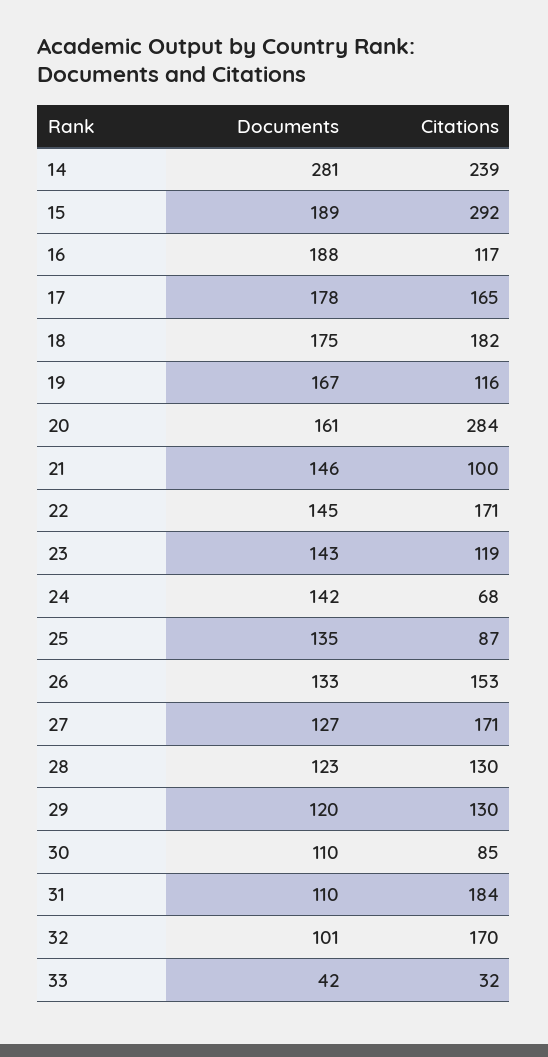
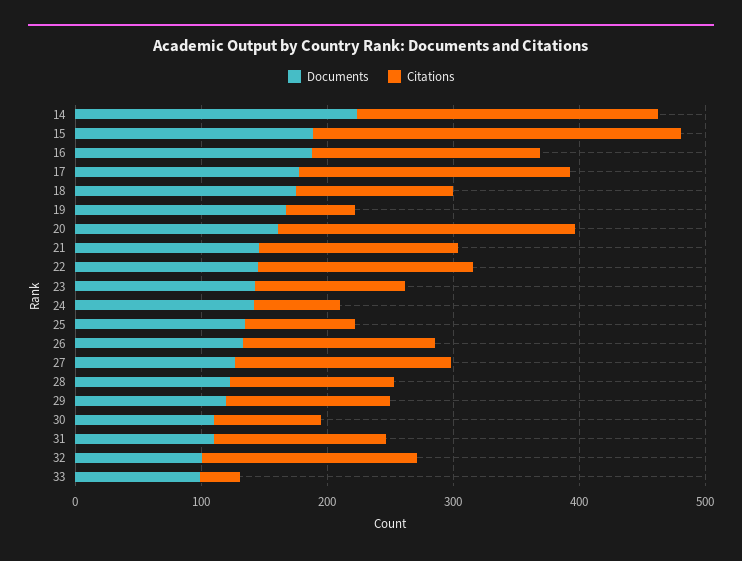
Documents, 14: 281 -> 220
Citations, 16: 117 -> 180
Citations, 17: 165 -> 220
Citations, 18: 182 -> 120
Citations, 19: 116 -> 60
Citations, 20: 284 -> 240
Citations, 21: 100 -> 160
Citations, 31: 184 -> 140
Documents, 33: 42 -> 100

